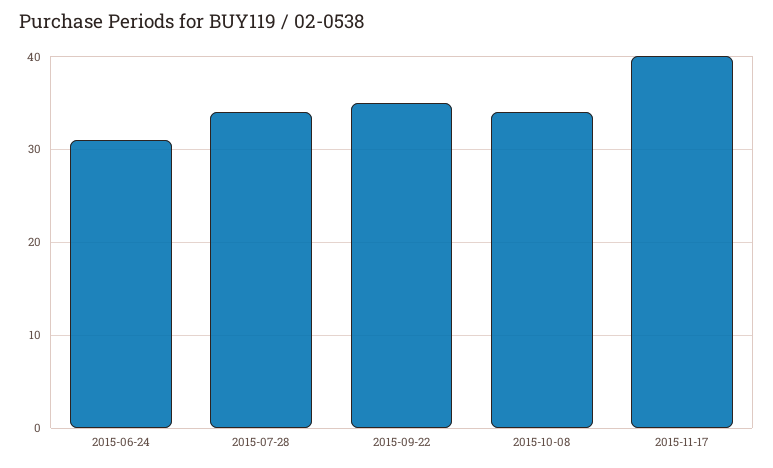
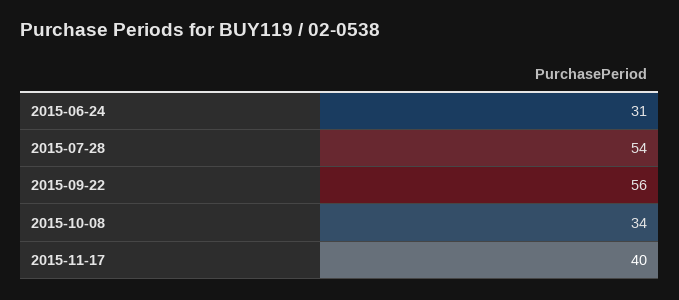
2015-07-28: 34 -> 54
2015-09-22: 35 -> 56

